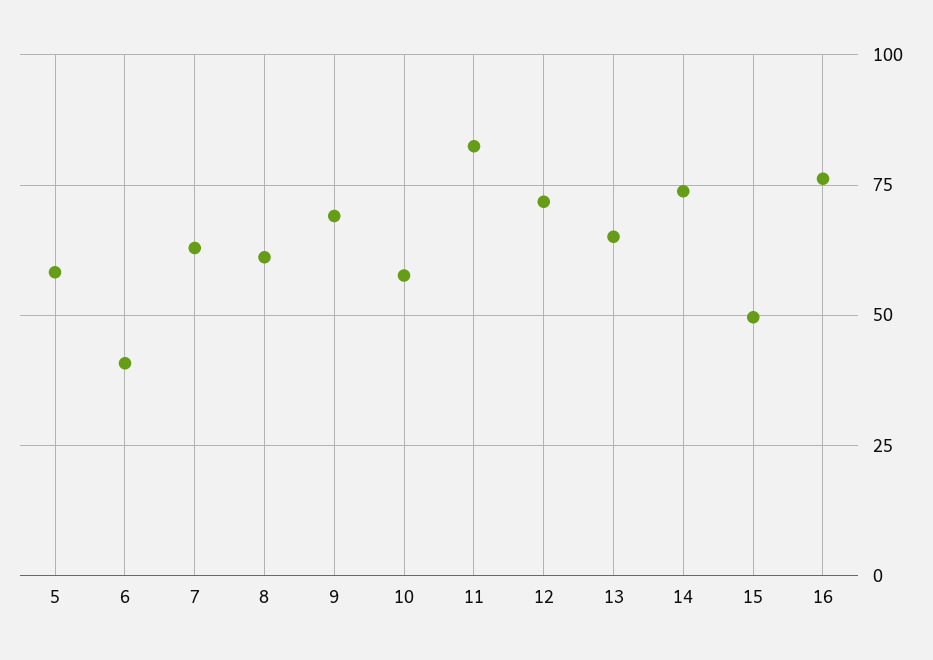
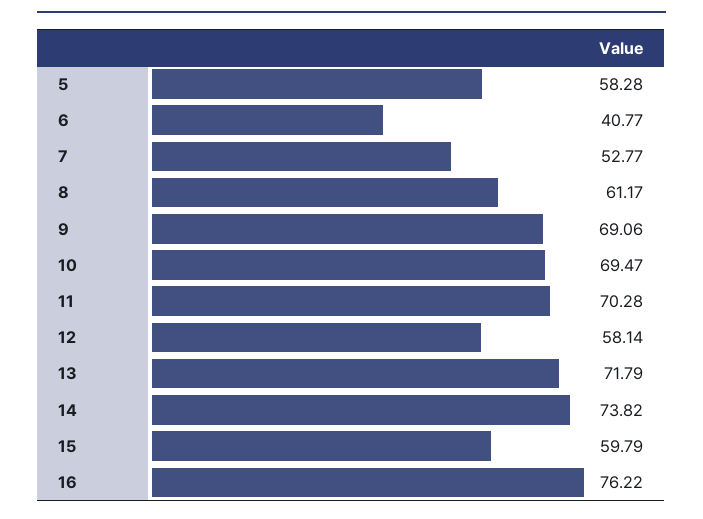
7: 62.5 -> 52.77
10: 57.5 -> 69.47
11: 82.5 -> 70.28
12: 72.5 -> 58.14
13: 65 -> 71.79
15: 50 -> 59.79

